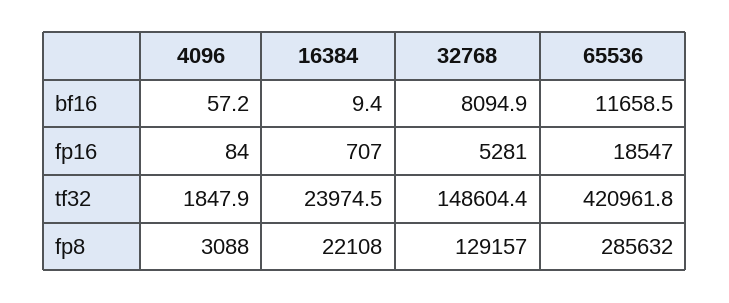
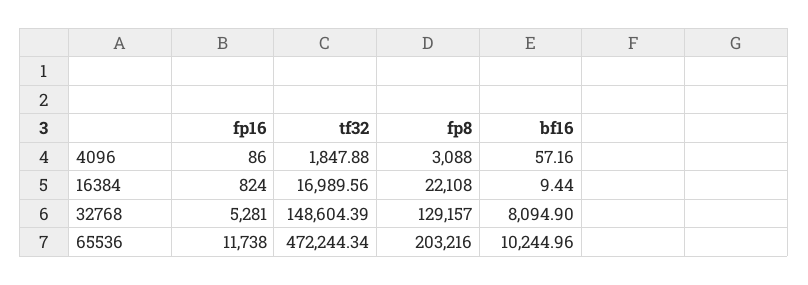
65536, bf16: 11658.5 -> 10244.96
4096, fp16: 84 -> 86
16384, fp16: 707 -> 824
65536, fp16: 18547 -> 11738
16384, tf32: 23974.5 -> 16989.56
65536, tf32: 420961.8 -> 472244.34
65536, fp8: 285632 -> 203216

